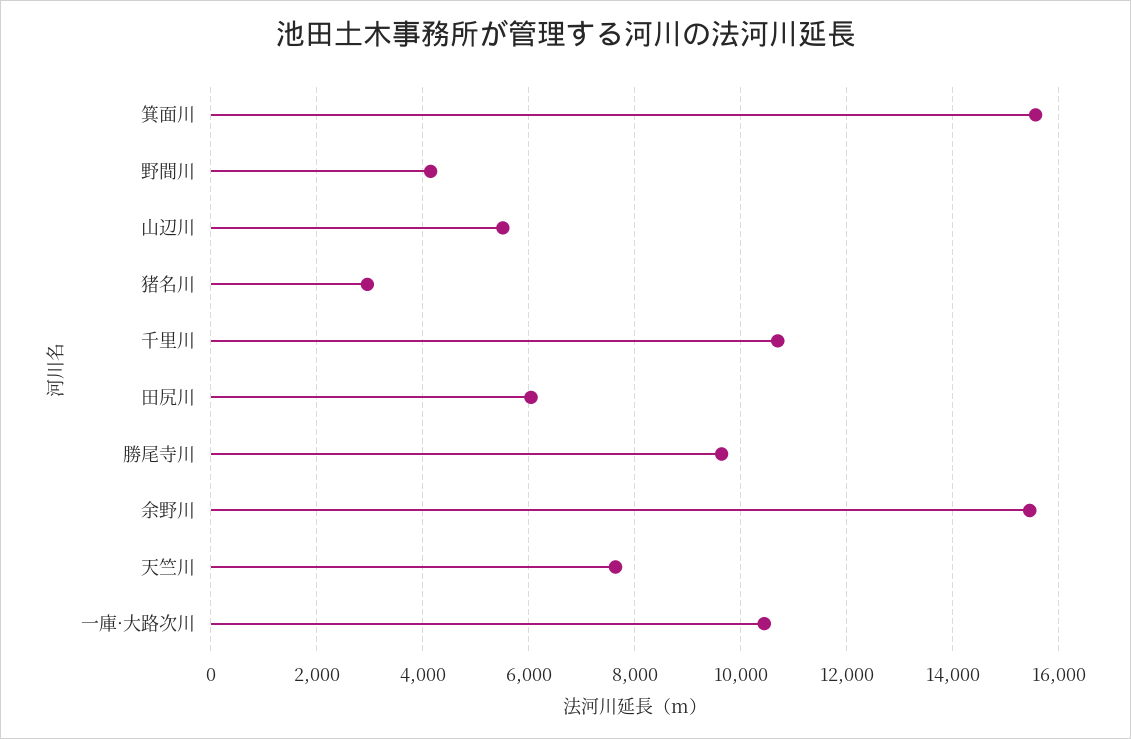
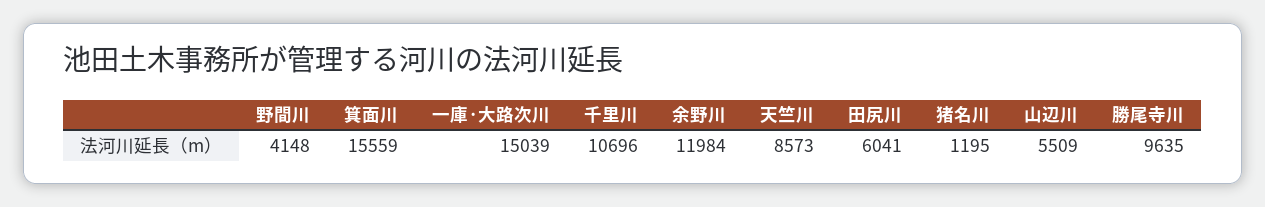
猪名川: 3000 -> 1195
余野川: 15400 -> 11984
天竺川: 7600 -> 8573
一庫·大路次川: 10400 -> 15039

